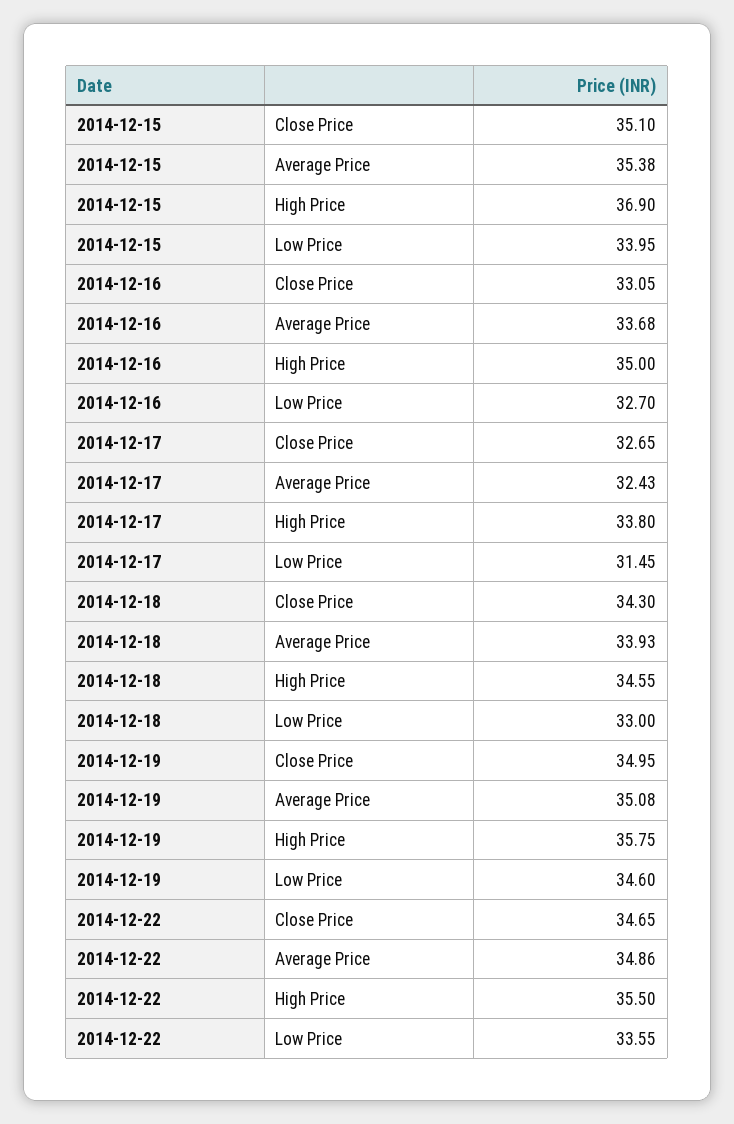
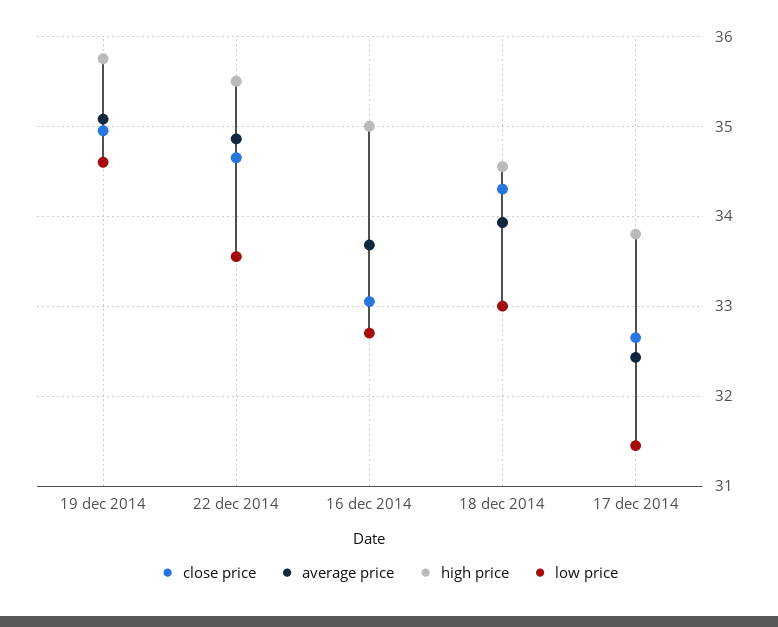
Close Price, 2014-12-15: 35.1 -> none
Average Price, 2014-12-15: 35.38 -> none
High Price, 2014-12-15: 36.9 -> none
Low Price, 2014-12-15: 33.95 -> none

